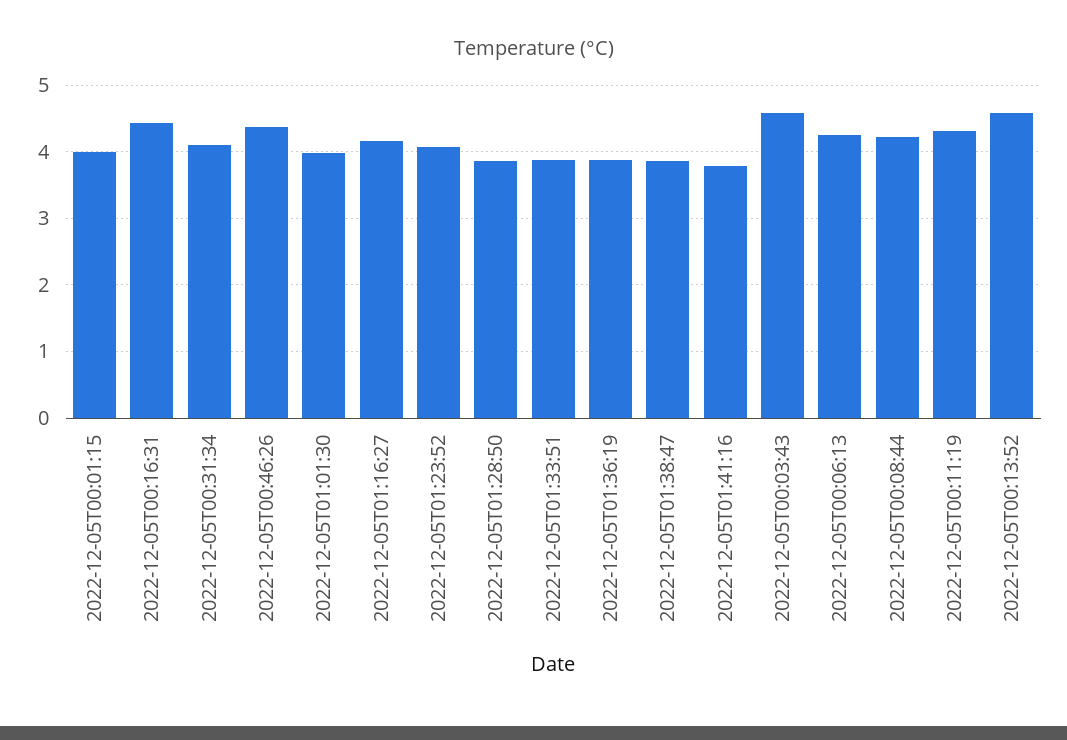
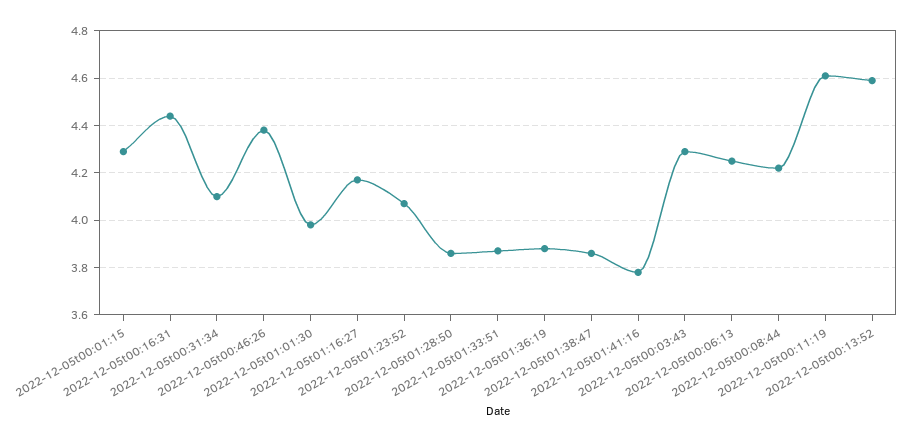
2022-12-05T00:01:15: 4 -> 4.3
2022-12-05T00:03:43: 4.6 -> 4.3
2022-12-05T00:11:19: 4.3 -> 4.6

